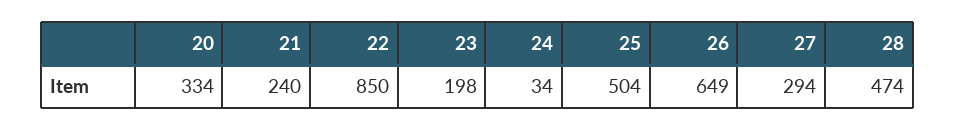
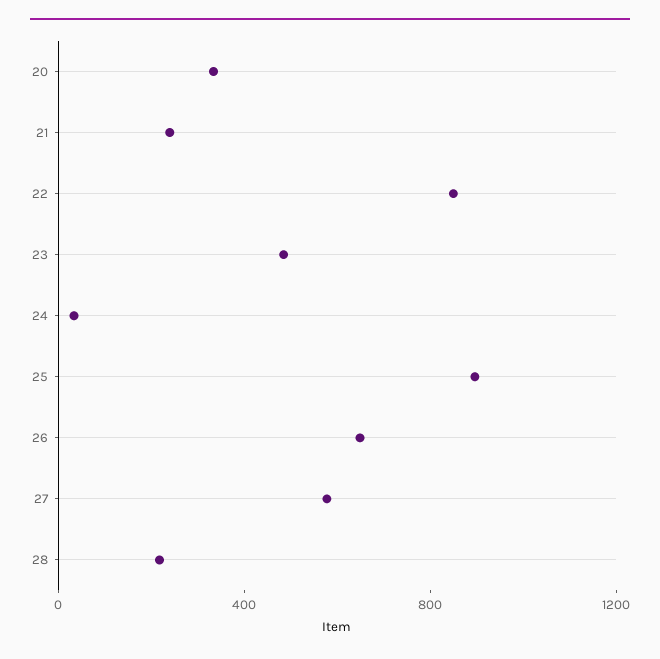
23: 198 -> 500
25: 504 -> 900
27: 294 -> 600
28: 474 -> 200

